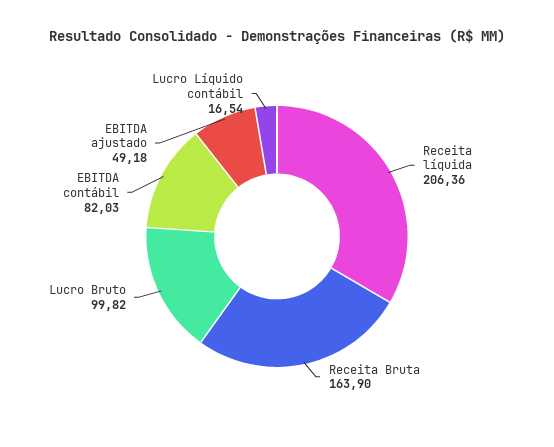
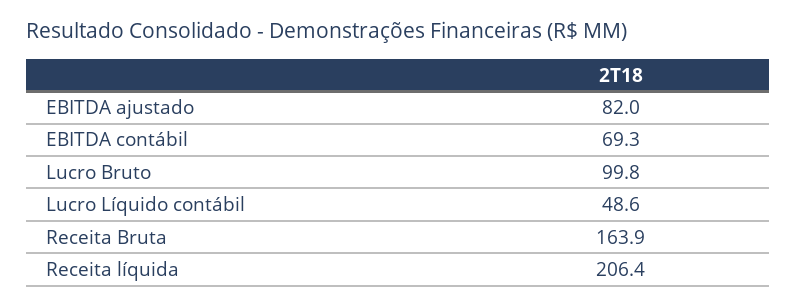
EBITDA contábil: 82.03 -> 69.3
EBITDA ajustado: 49.18 -> 82
Lucro Líquido contábil: 16.54 -> 48.6

